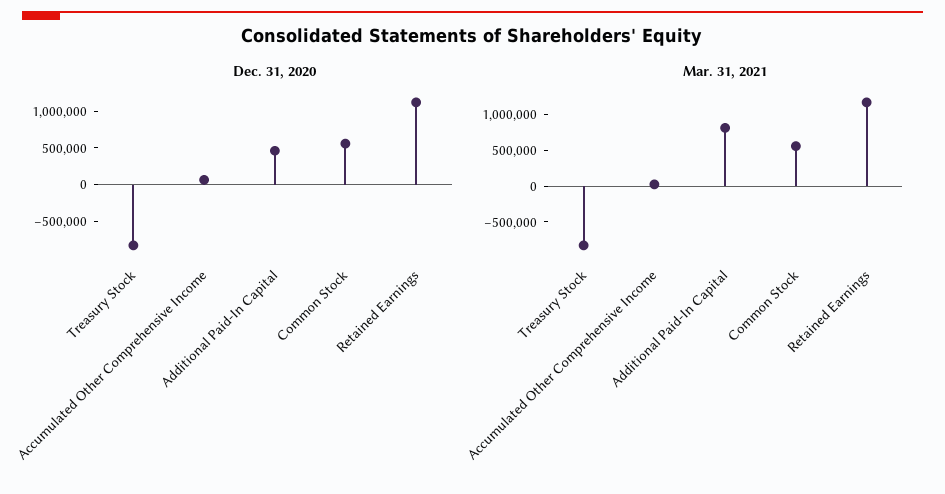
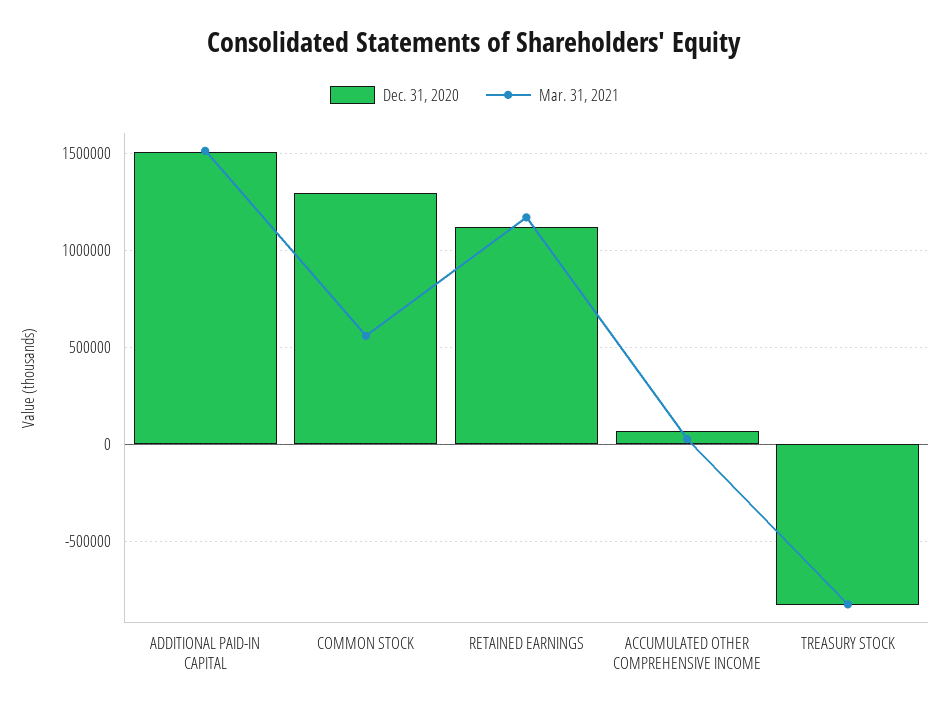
Dec. 31, 2020, Additional Paid-In Capital: 500000 -> 1500000
Dec. 31, 2020, Common Stock: 500000 -> 1300000
Mar. 31, 2021, Additional Paid-In Capital: 750000 -> 1500000

